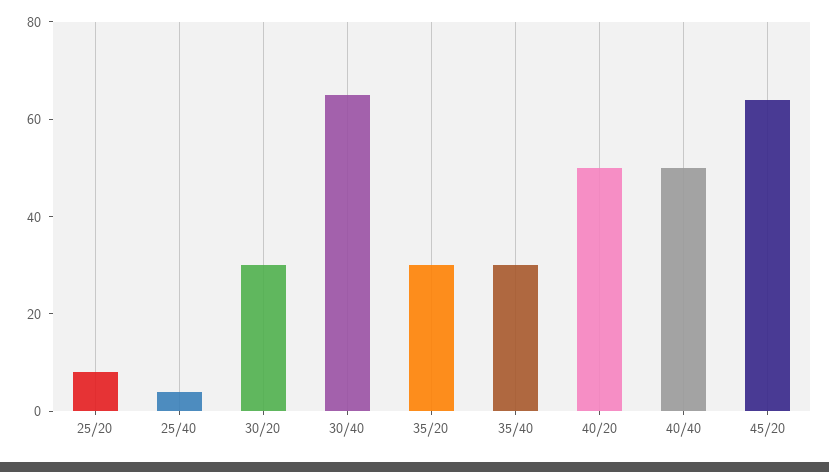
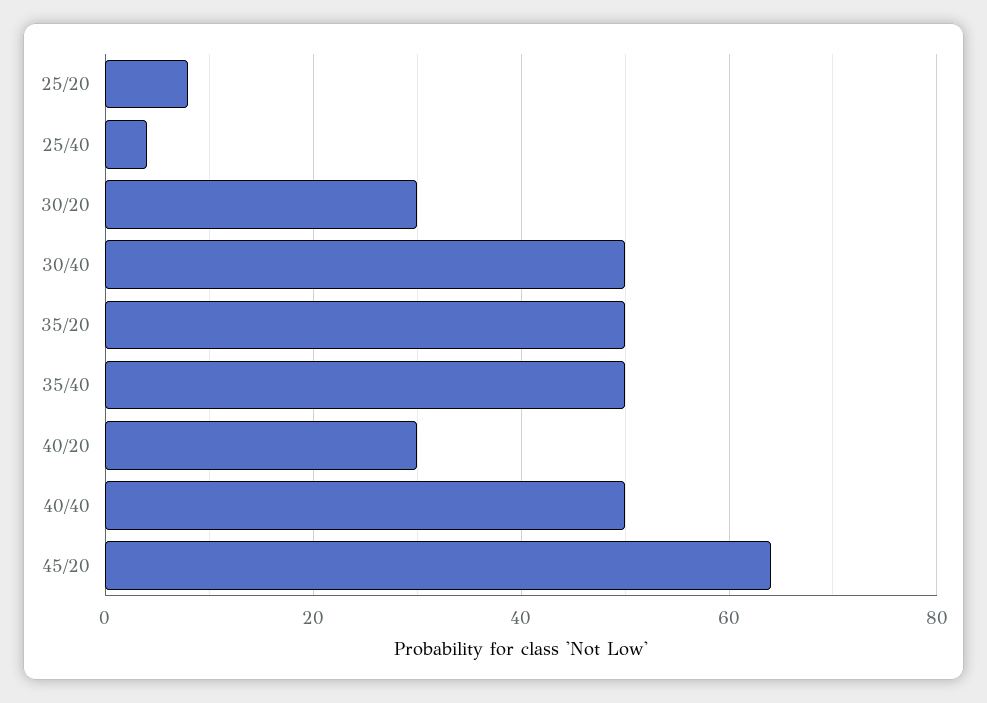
30/40: 65 -> 50
35/20: 30 -> 50
35/40: 30 -> 50
40/20: 50 -> 30

